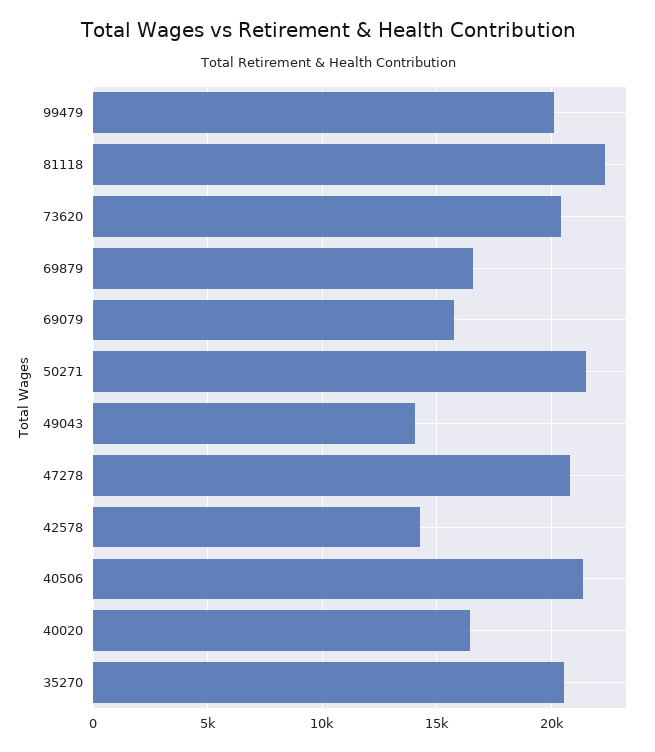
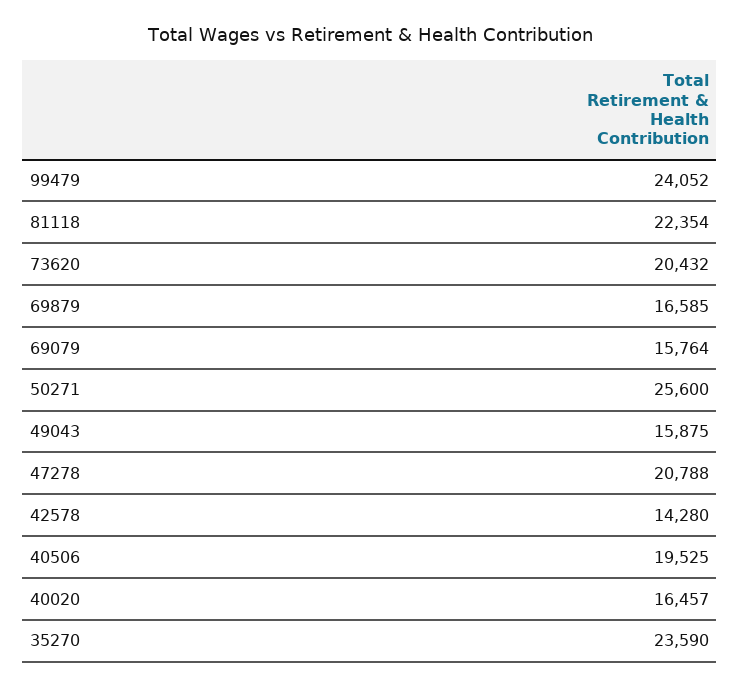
99479: 20000 -> 24052
50271: 21500 -> 25600
49043: 14000 -> 15875
40506: 21500 -> 19525
35270: 20500 -> 23590

